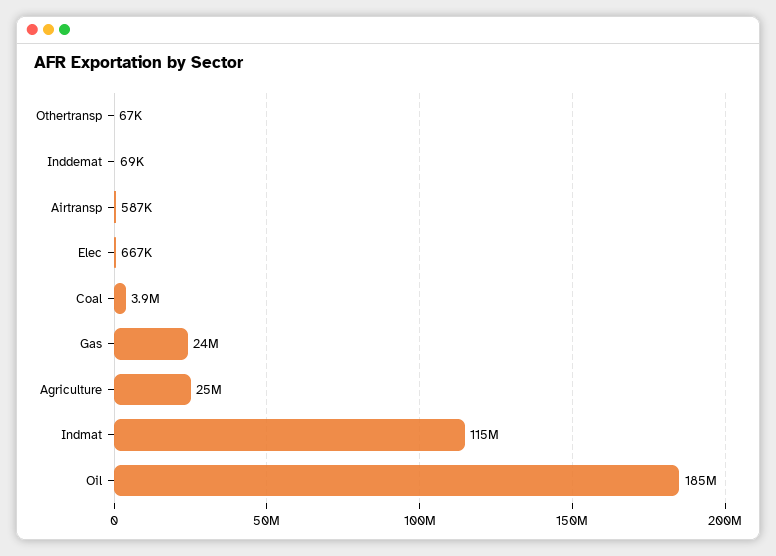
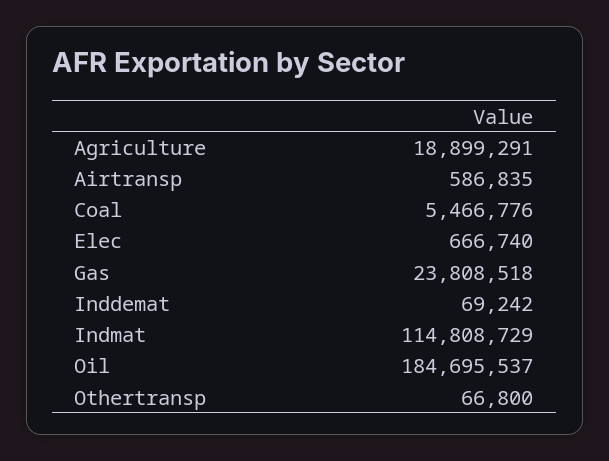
Coal: 3900000 -> 5466776
Agriculture: 25000000 -> 18899291

